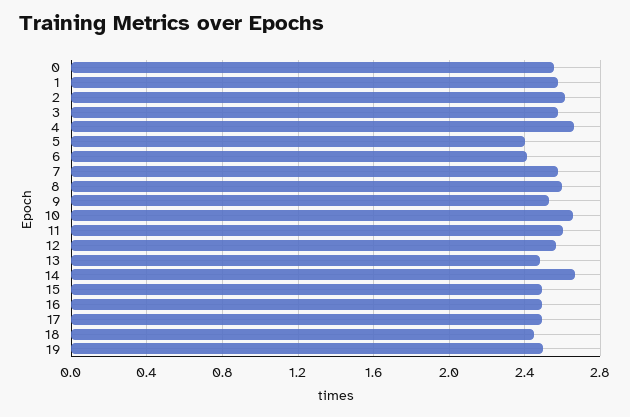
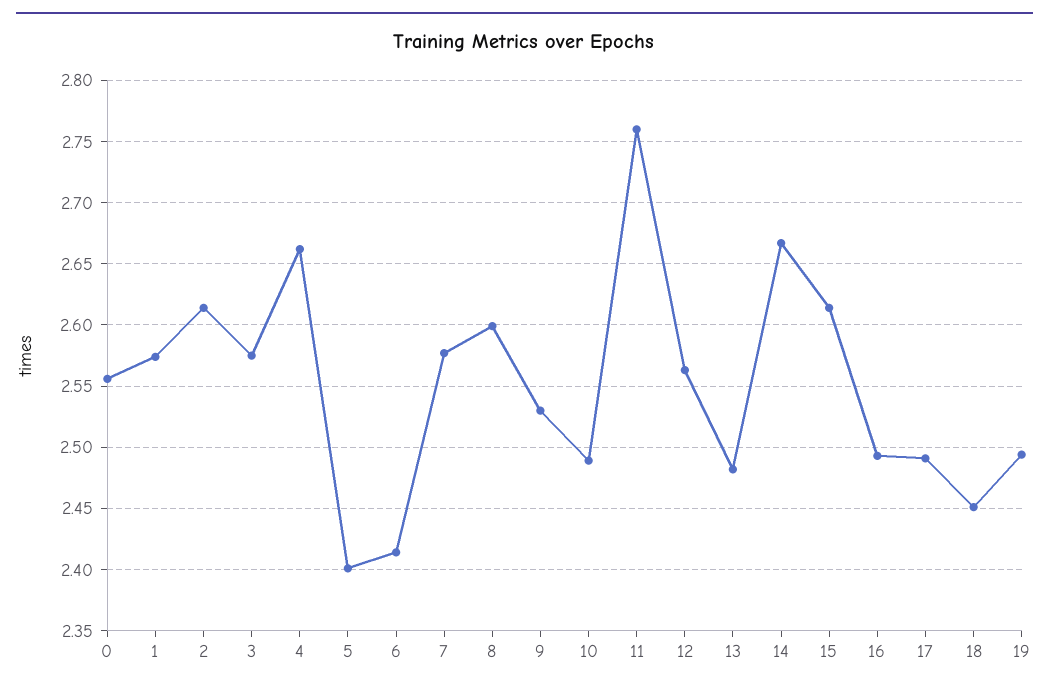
10: 2.65 -> 2.49
11: 2.6 -> 2.76
15: 2.5 -> 2.615

